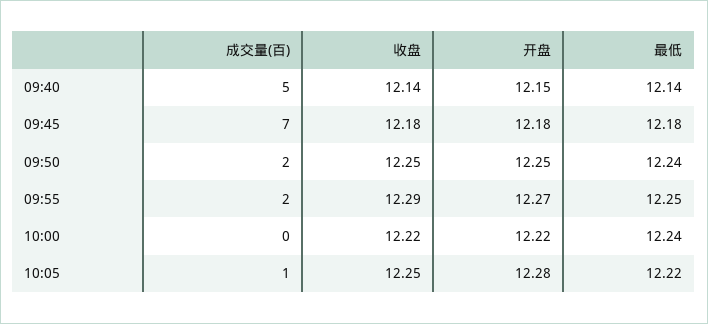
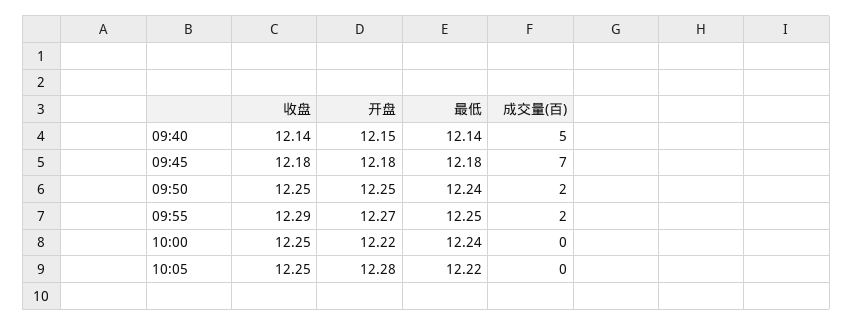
收盘, 10:00: 12.22 -> 12.25
成交量(百), 10:05: 1 -> 0

